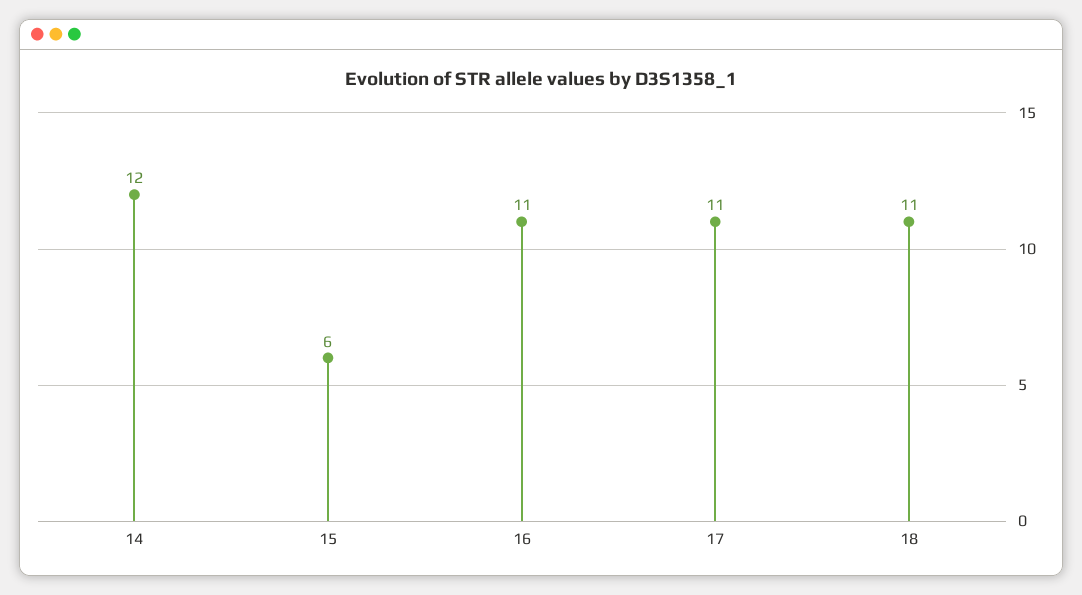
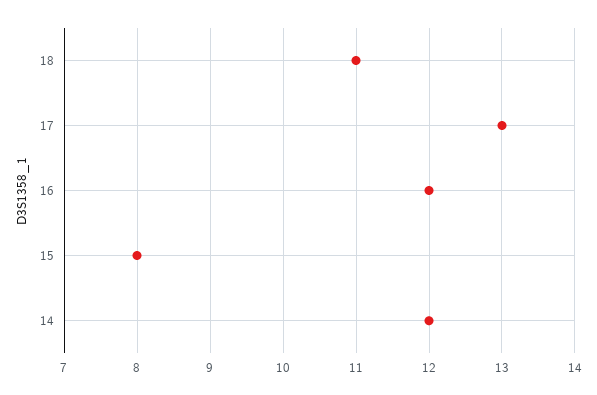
15: 6 -> 8
16: 11 -> 12
17: 11 -> 13

